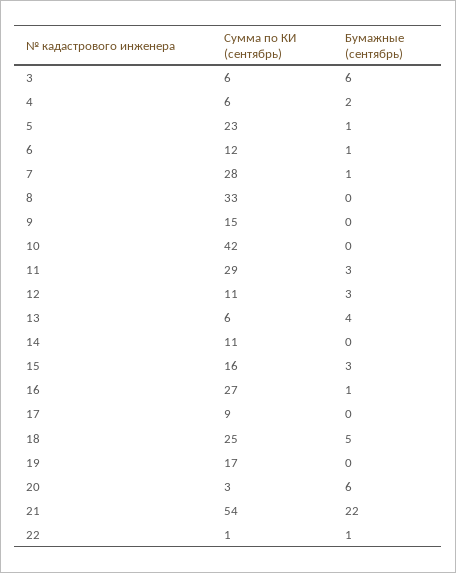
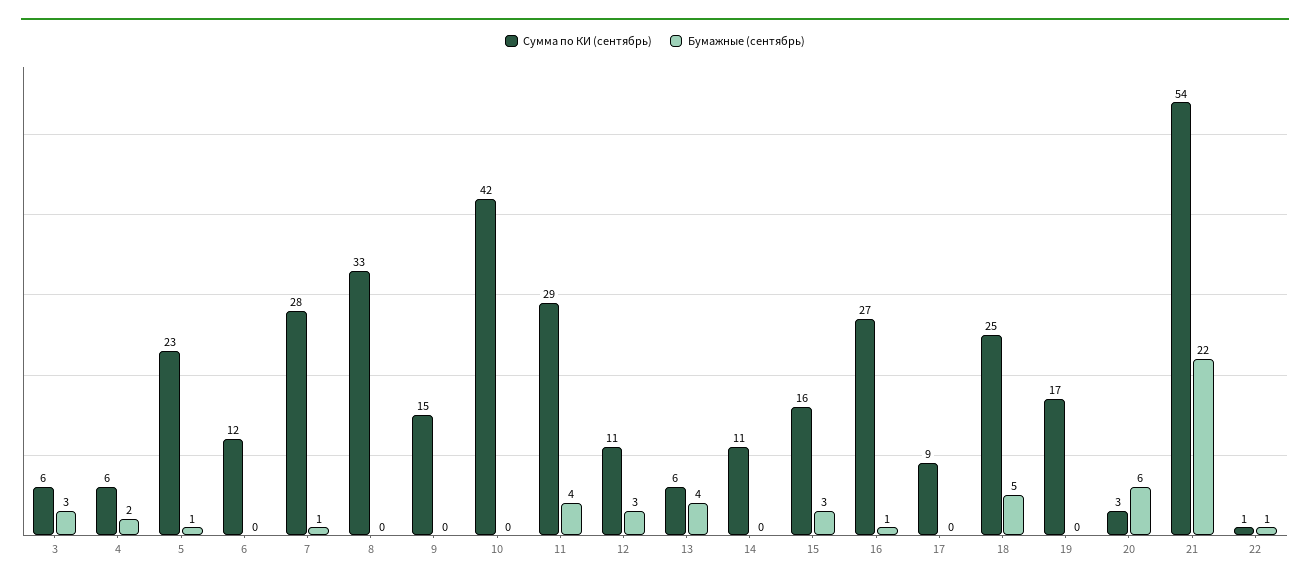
Бумажные (сентябрь), 3: 6 -> 3
Бумажные (сентябрь), 6: 1 -> 0
Бумажные (сентябрь), 11: 3 -> 4

